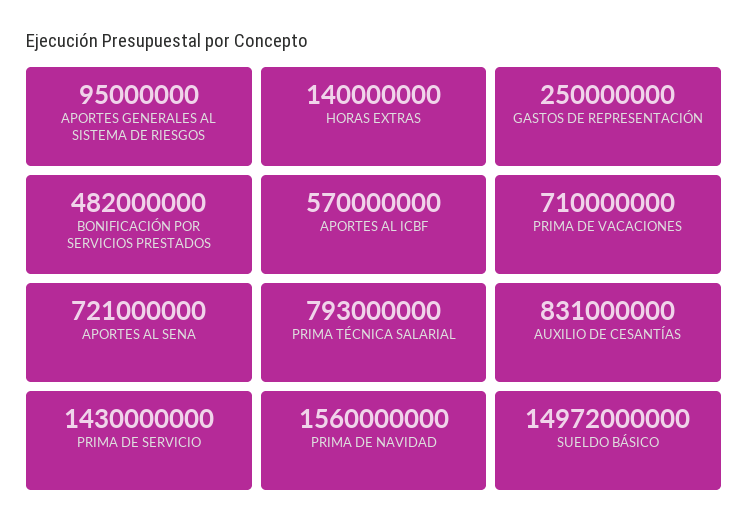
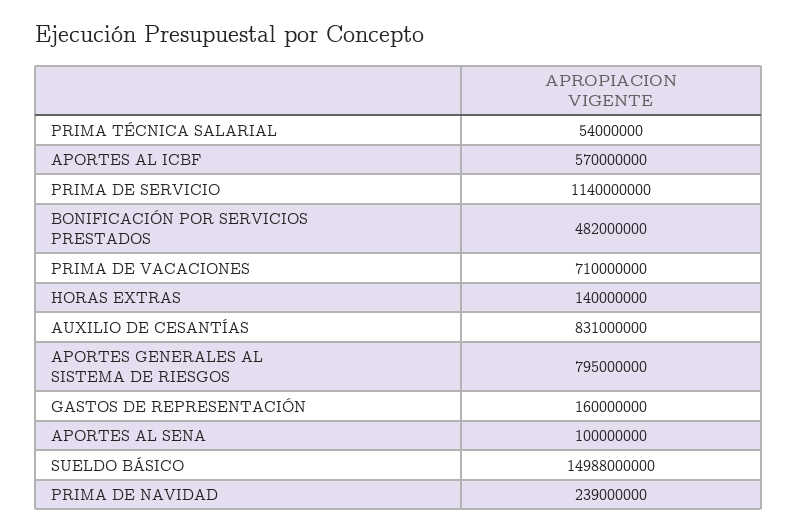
APORTES GENERALES AL SISTEMA DE RIESGOS: 95000000 -> 795000000
GASTOS DE REPRESENTACIÓN: 250000000 -> 160000000
APORTES AL SENA: 721000000 -> 100000000
PRIMA TÉCNICA SALARIAL: 793000000 -> 54000000
PRIMA DE SERVICIO: 1430000000 -> 1140000000
PRIMA DE NAVIDAD: 1560000000 -> 239000000
SUELDO BÁSICO: 14972000000 -> 14988000000

